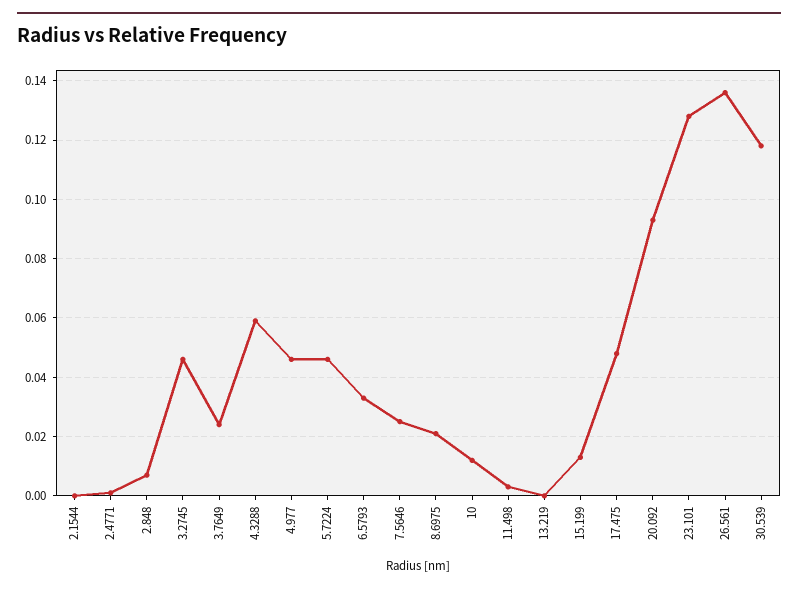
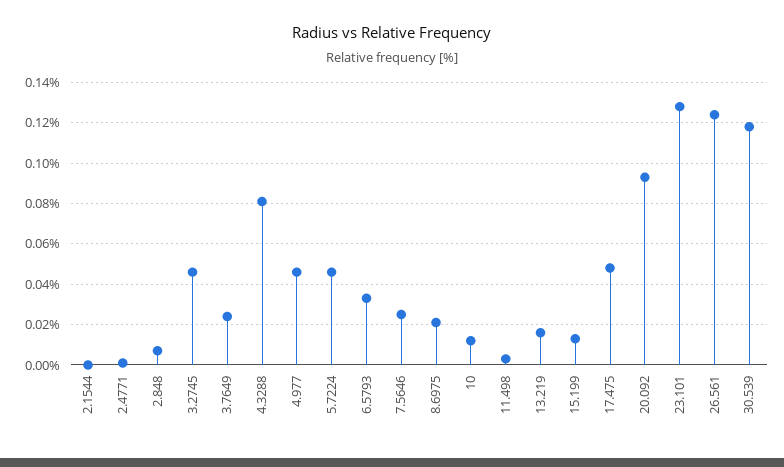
4.3288: 0.06 -> 0.08
13.219: 0 -> 0.015
26.561: 0.135 -> 0.125

